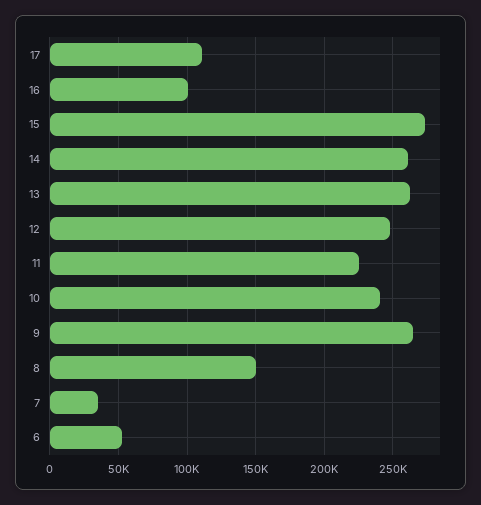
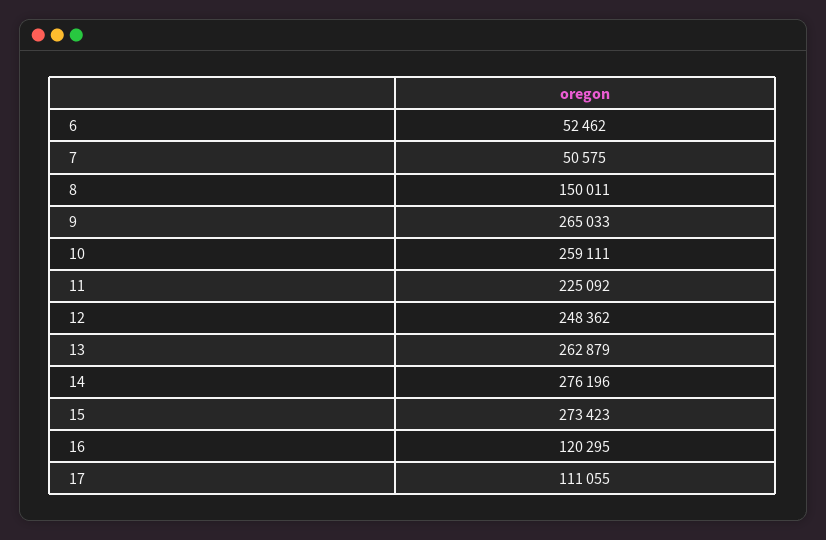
16: 100000 -> 120295
14: 260000 -> 276196
10: 240000 -> 259111
7: 35000 -> 50575

